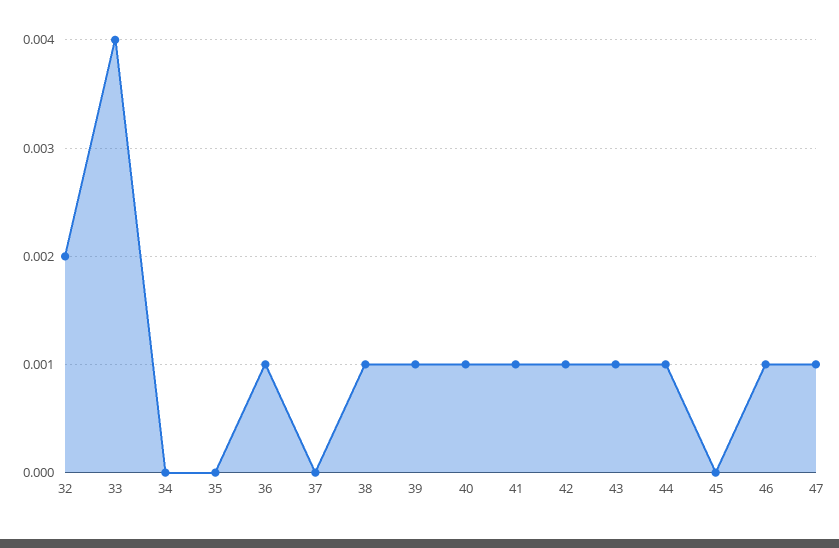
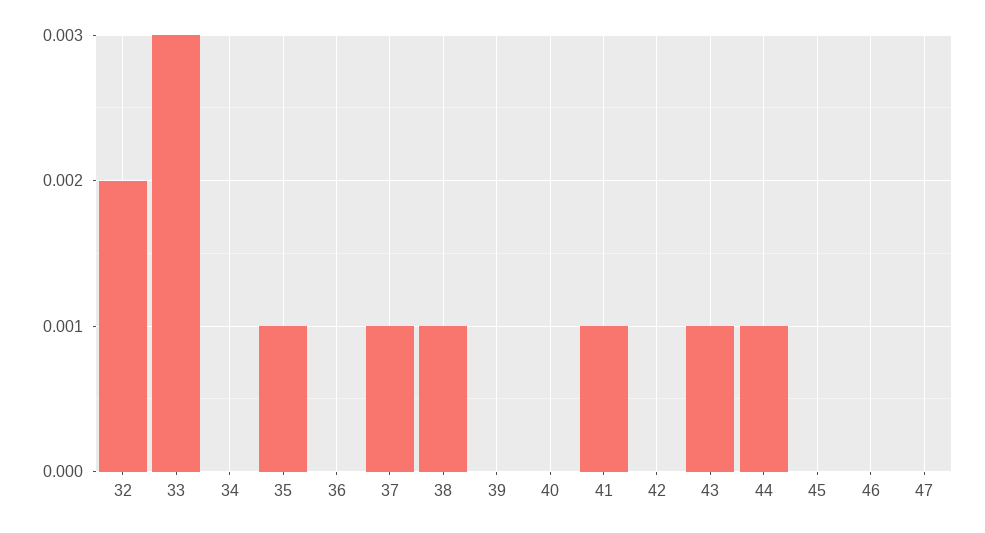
33: 0.004 -> 0.003
35: 0 -> 0.001
36: 0.001 -> 0
37: 0 -> 0.001
39: 0.001 -> 0
40: 0.001 -> 0
42: 0.001 -> 0
46: 0.001 -> 0
47: 0.001 -> 0

